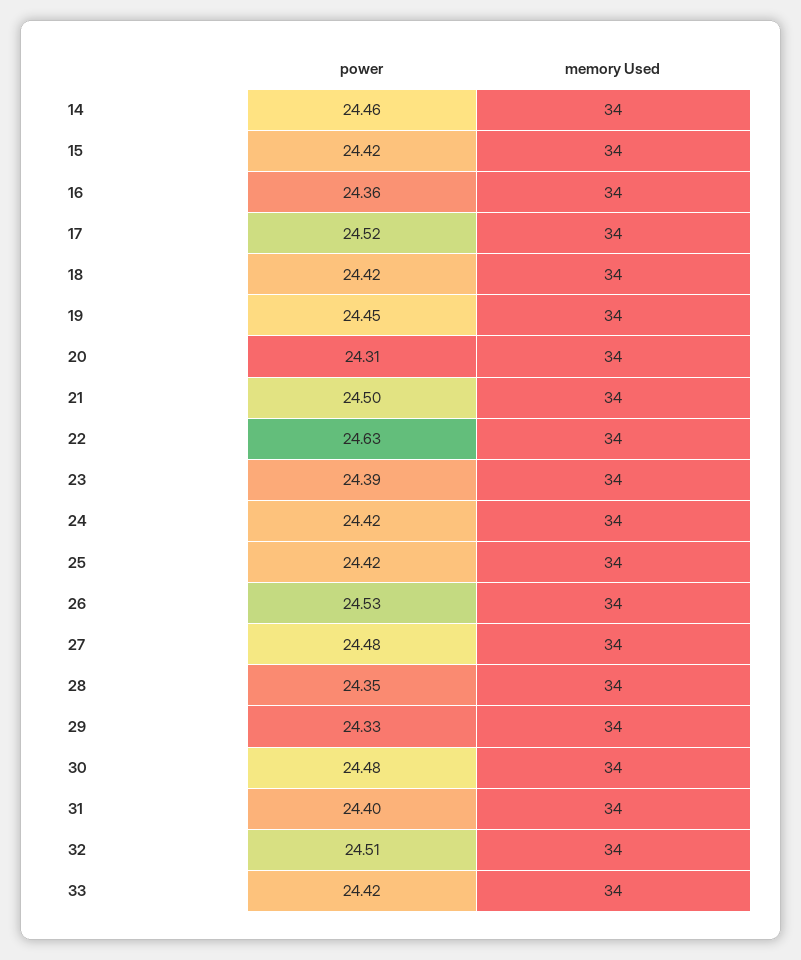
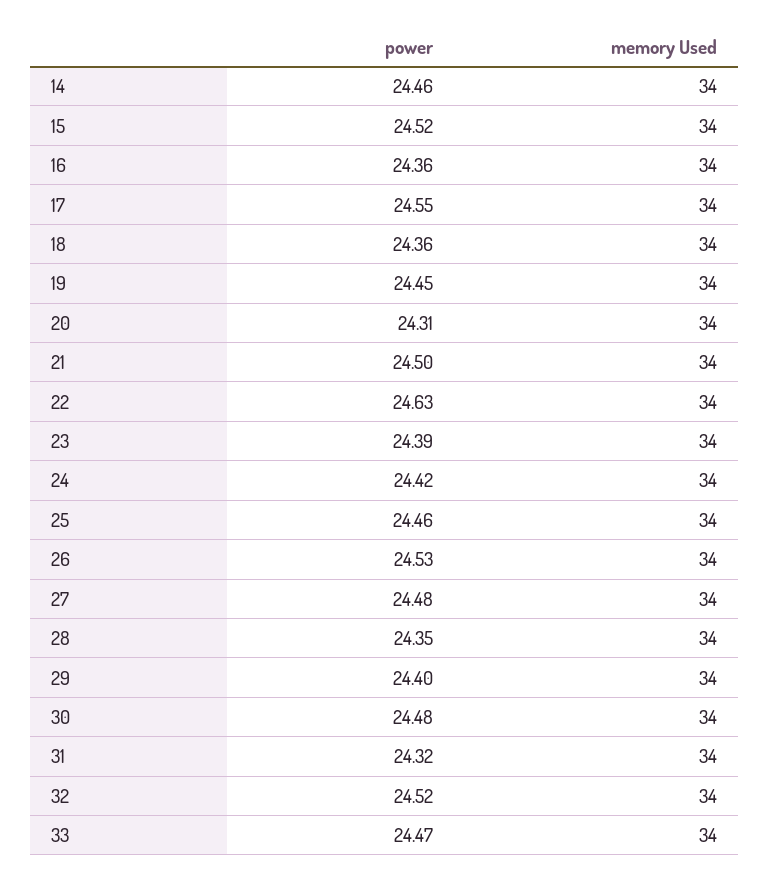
power, 15: 24.42 -> 24.52
power, 17: 24.52 -> 24.55
power, 18: 24.42 -> 24.36
power, 25: 24.42 -> 24.46
power, 29: 24.33 -> 24.4
power, 31: 24.4 -> 24.32
power, 32: 24.51 -> 24.52
power, 33: 24.42 -> 24.47

